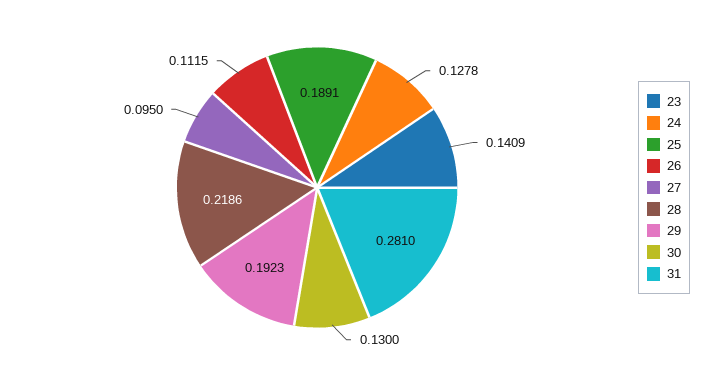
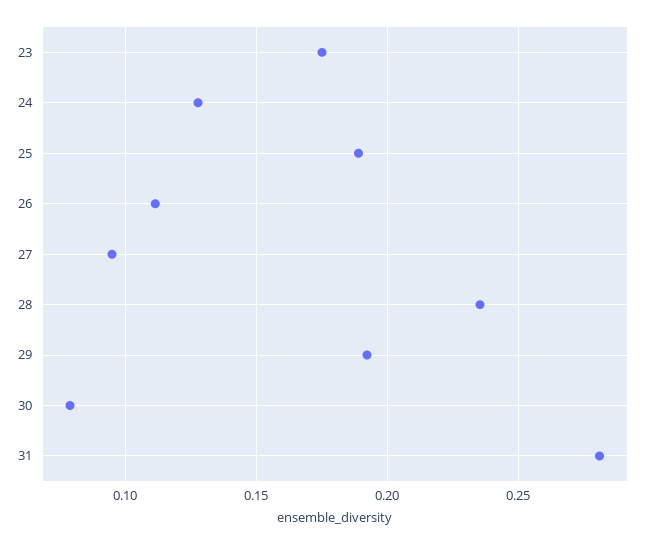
23: 0.1409 -> 0.175
28: 0.2186 -> 0.235
30: 0.13 -> 0.08

